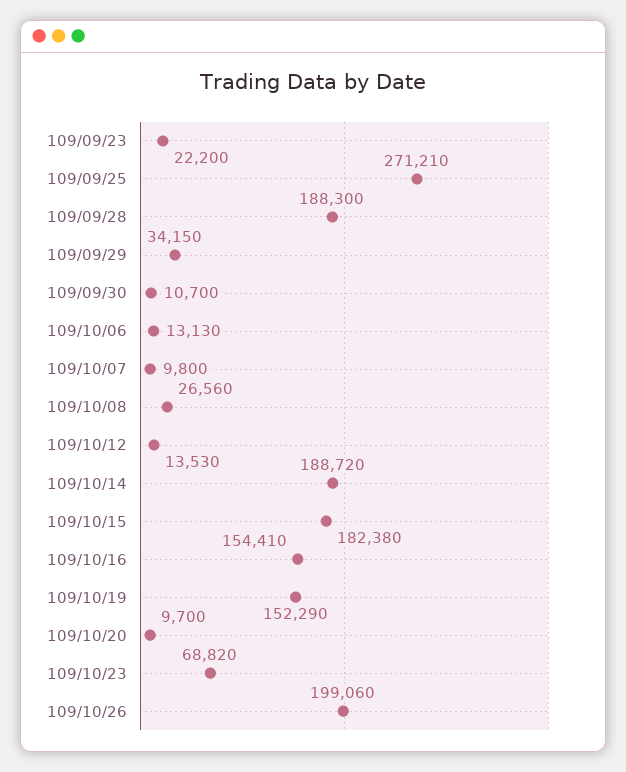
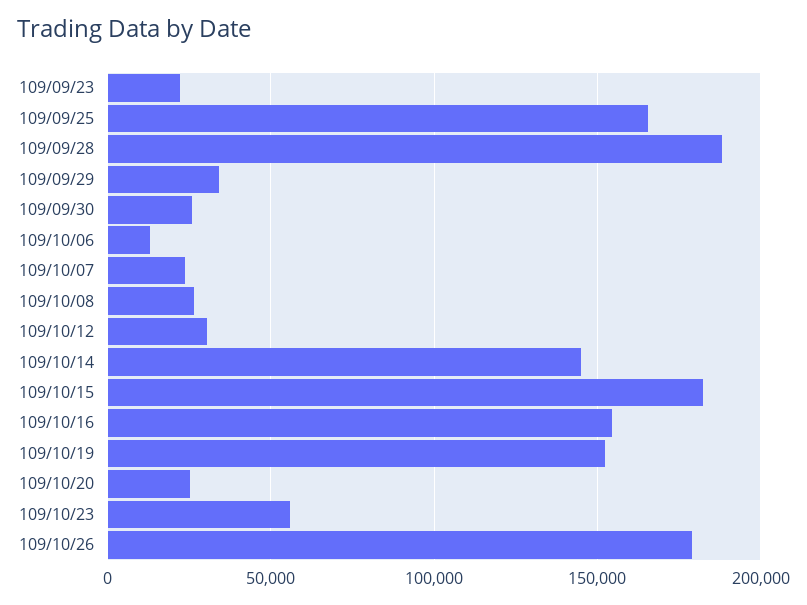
109/09/25: 271210 -> 165000
109/09/30: 10700 -> 25000
109/10/07: 9800 -> 25000
109/10/12: 13530 -> 30000
109/10/14: 188720 -> 145000
109/10/20: 9700 -> 25000
109/10/23: 68820 -> 55000
109/10/26: 199060 -> 180000

